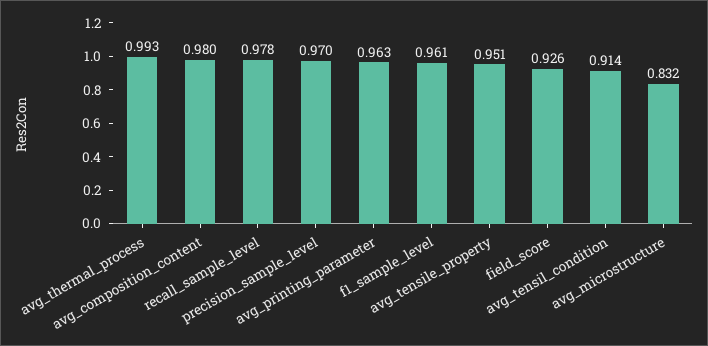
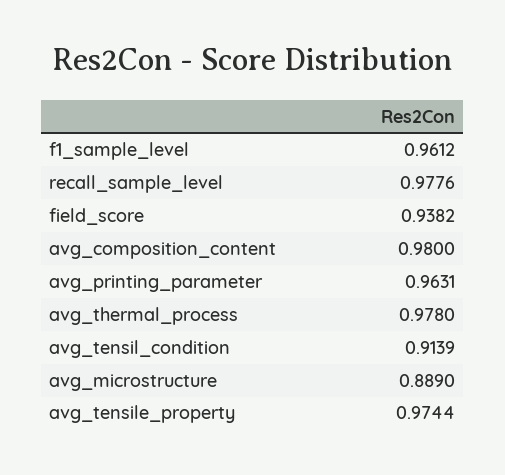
avg_thermal_process: 0.993 -> 0.978
precision_sample_level: 0.97 -> none
avg_tensile_property: 0.951 -> 0.9744
field_score: 0.926 -> 0.9382
avg_microstructure: 0.832 -> 0.889

